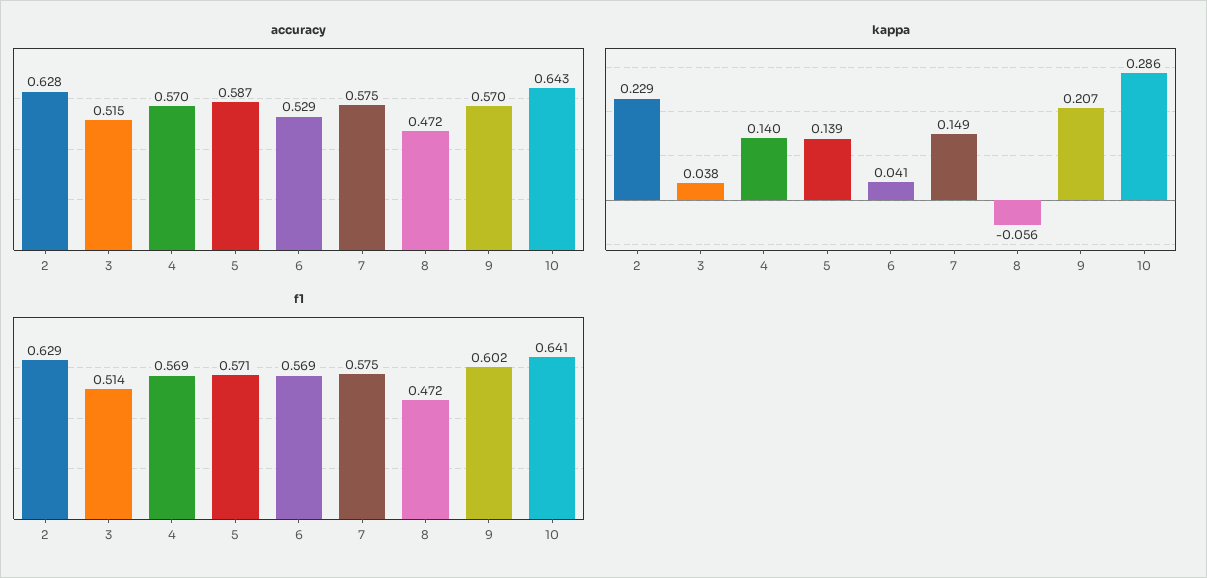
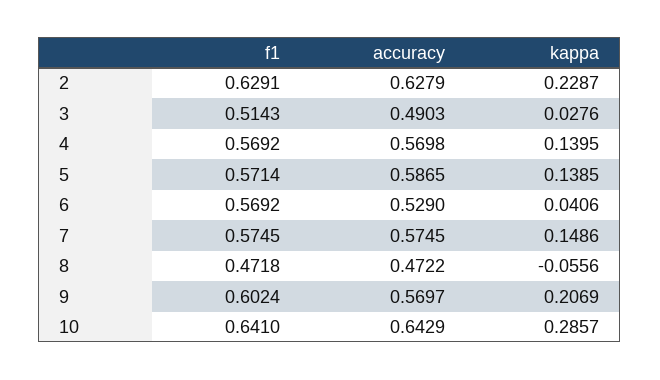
accuracy, 3: 0.515 -> 0.4903
kappa, 3: 0.038 -> 0.0276

